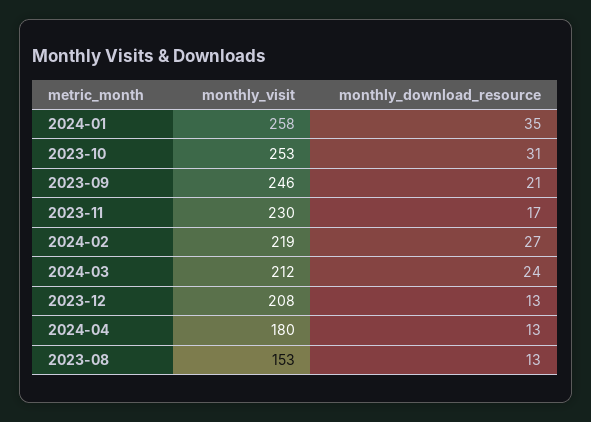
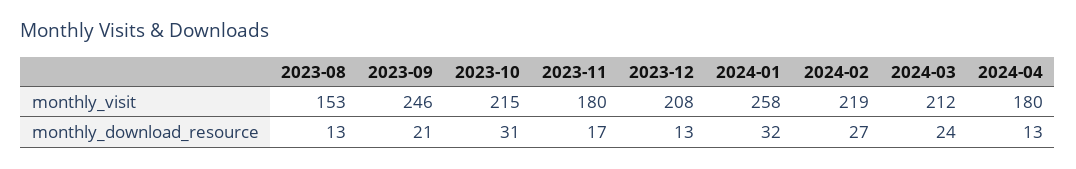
monthly_download_resource, 2024-01: 35 -> 32
monthly_visit, 2023-10: 253 -> 215
monthly_visit, 2023-11: 230 -> 180

